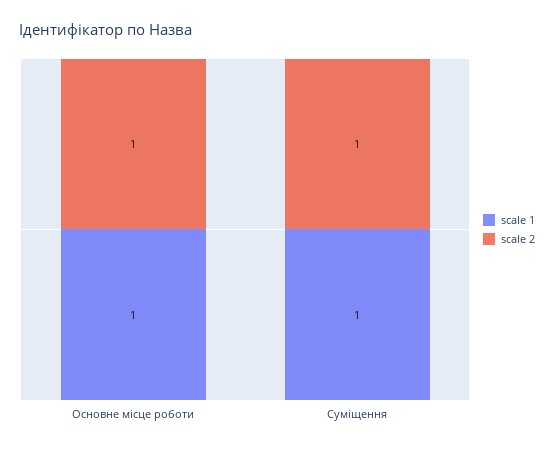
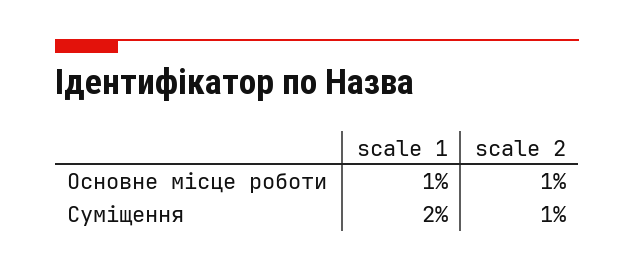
scale 1, Суміщення: 1 -> 2

